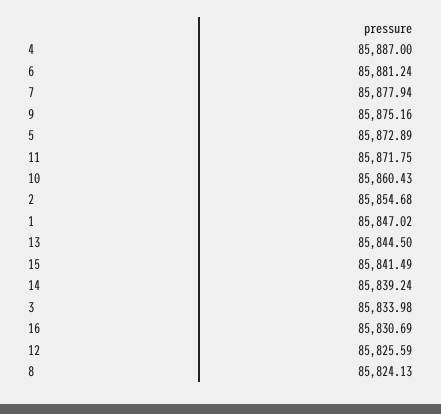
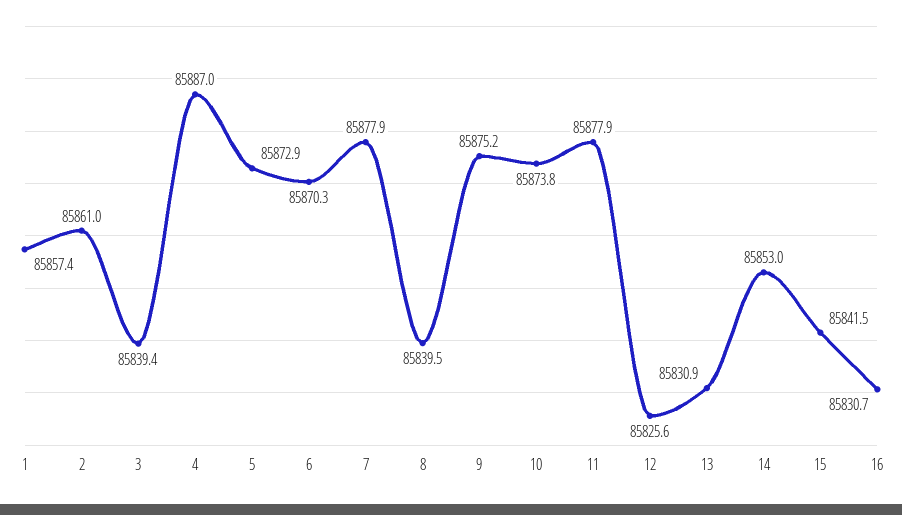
6: 85881.24 -> 85870.3
11: 85871.75 -> 85877.9
10: 85860.43 -> 85873.8
2: 85854.68 -> 85861
1: 85847.02 -> 85857.4
13: 85844.5 -> 85830.9
14: 85839.24 -> 85853
3: 85833.98 -> 85839.4
8: 85824.13 -> 85839.5

